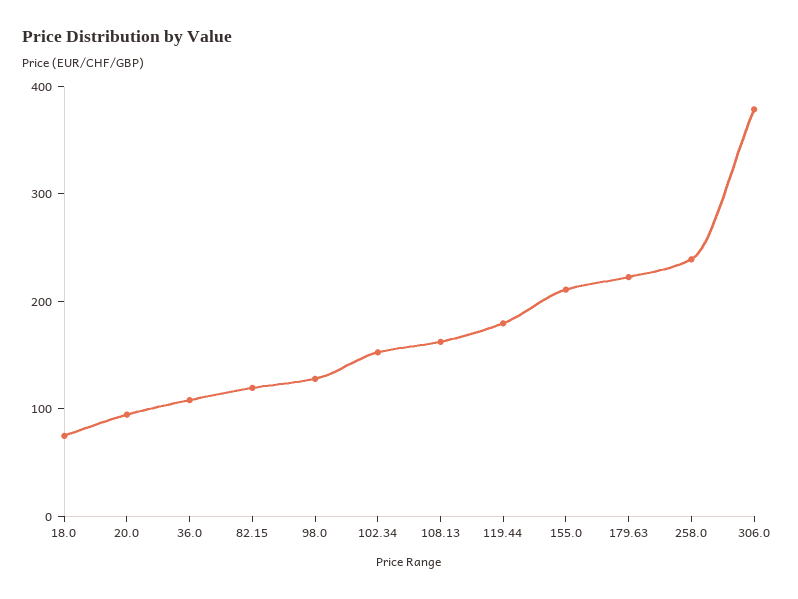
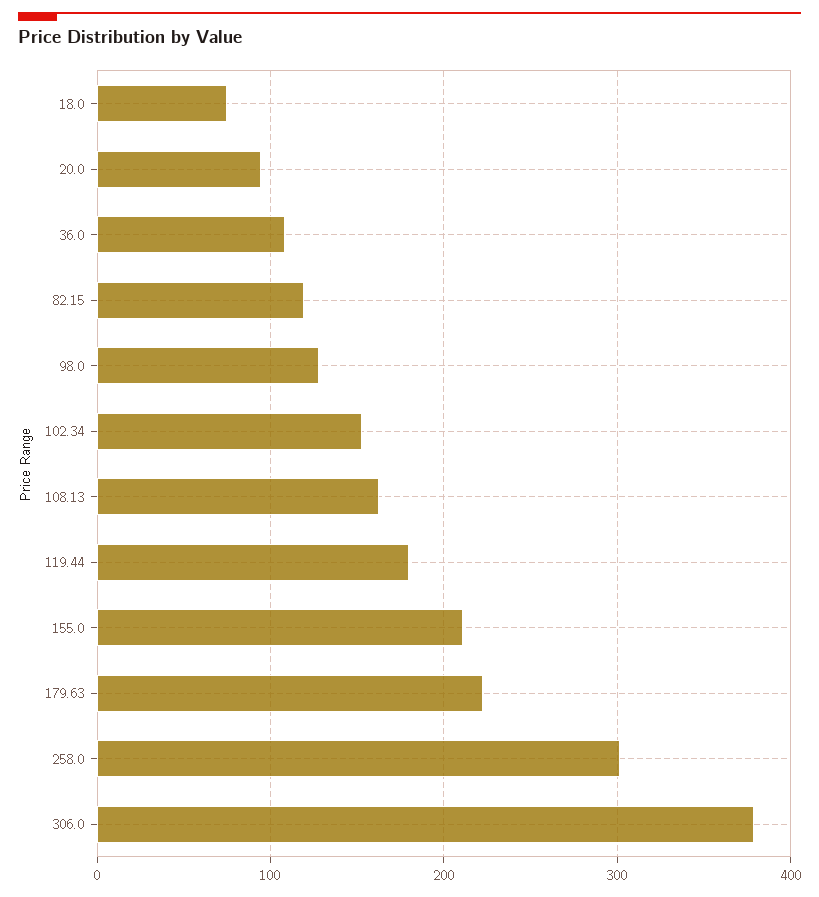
258.0: 240 -> 300

